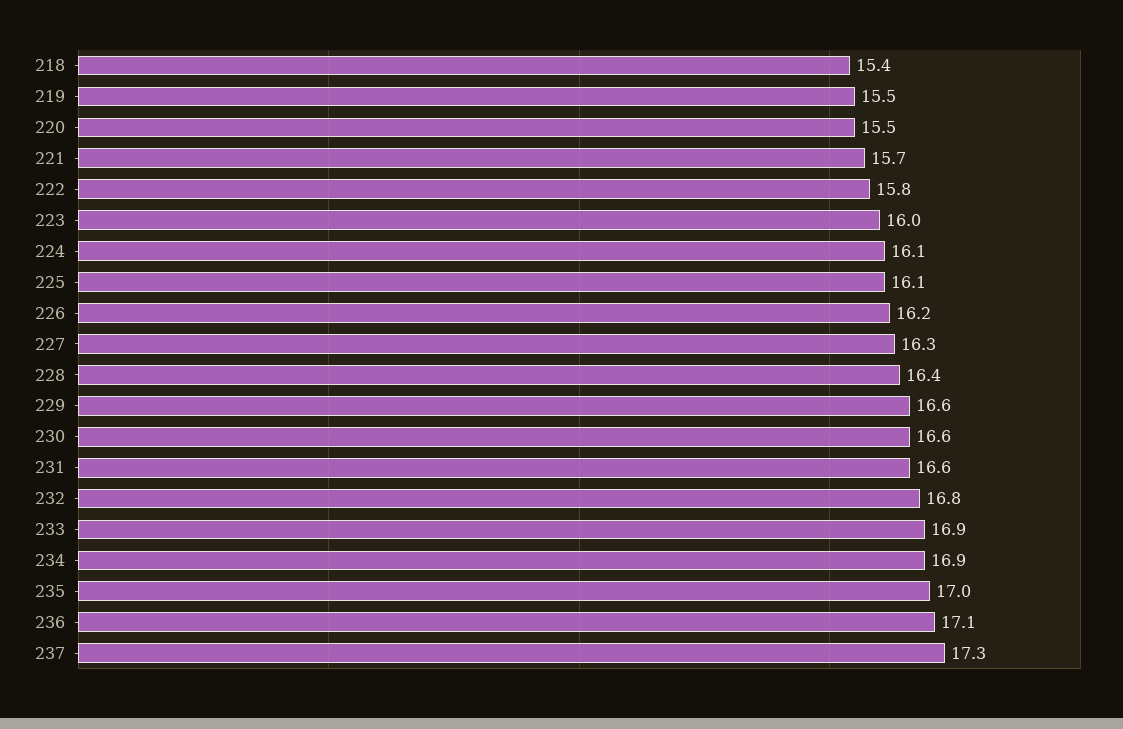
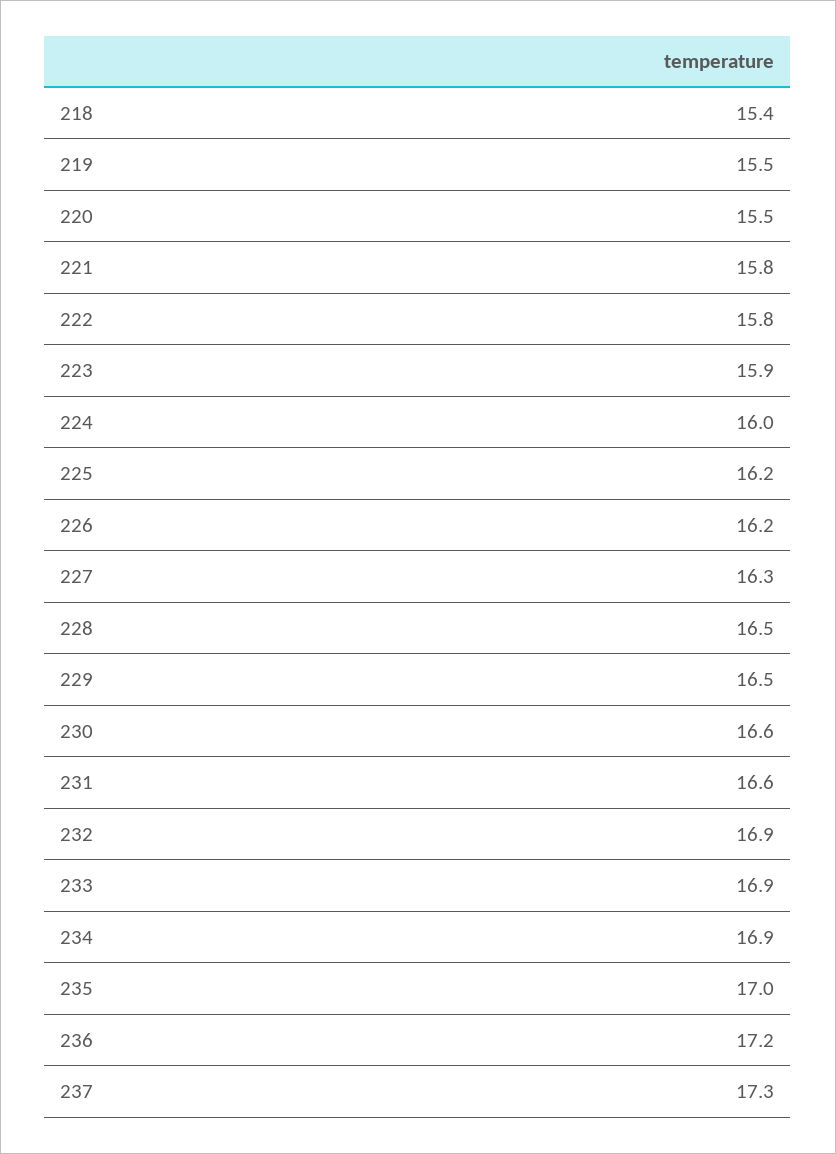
221: 15.7 -> 15.8
223: 16 -> 15.9
224: 16.1 -> 16
225: 16.1 -> 16.2
228: 16.4 -> 16.5
229: 16.6 -> 16.5
232: 16.8 -> 16.9
236: 17.1 -> 17.2

